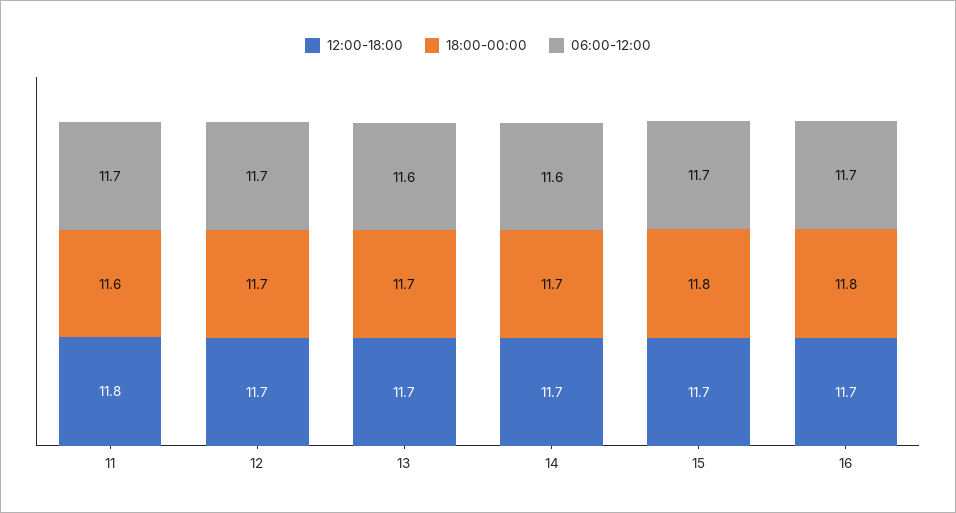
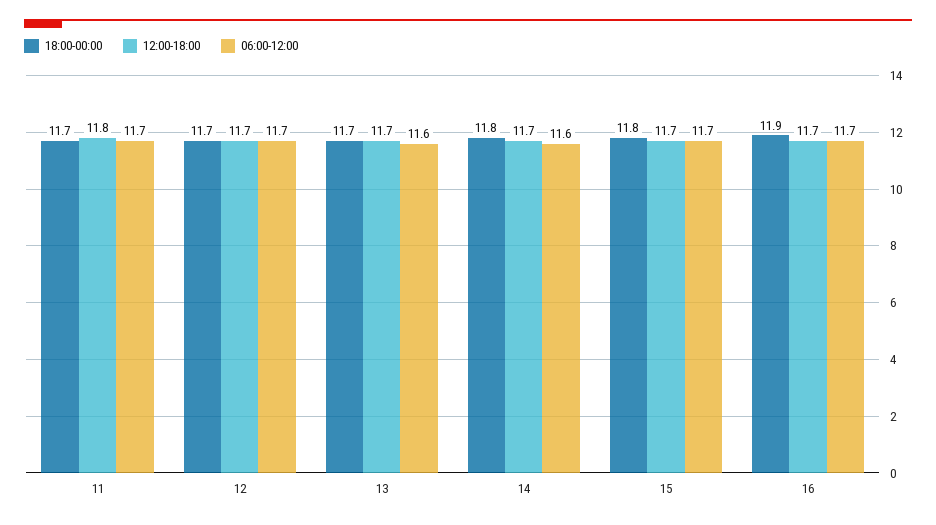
18:00-00:00, 11: 11.6 -> 11.7
18:00-00:00, 14: 11.7 -> 11.8
18:00-00:00, 16: 11.8 -> 11.9

